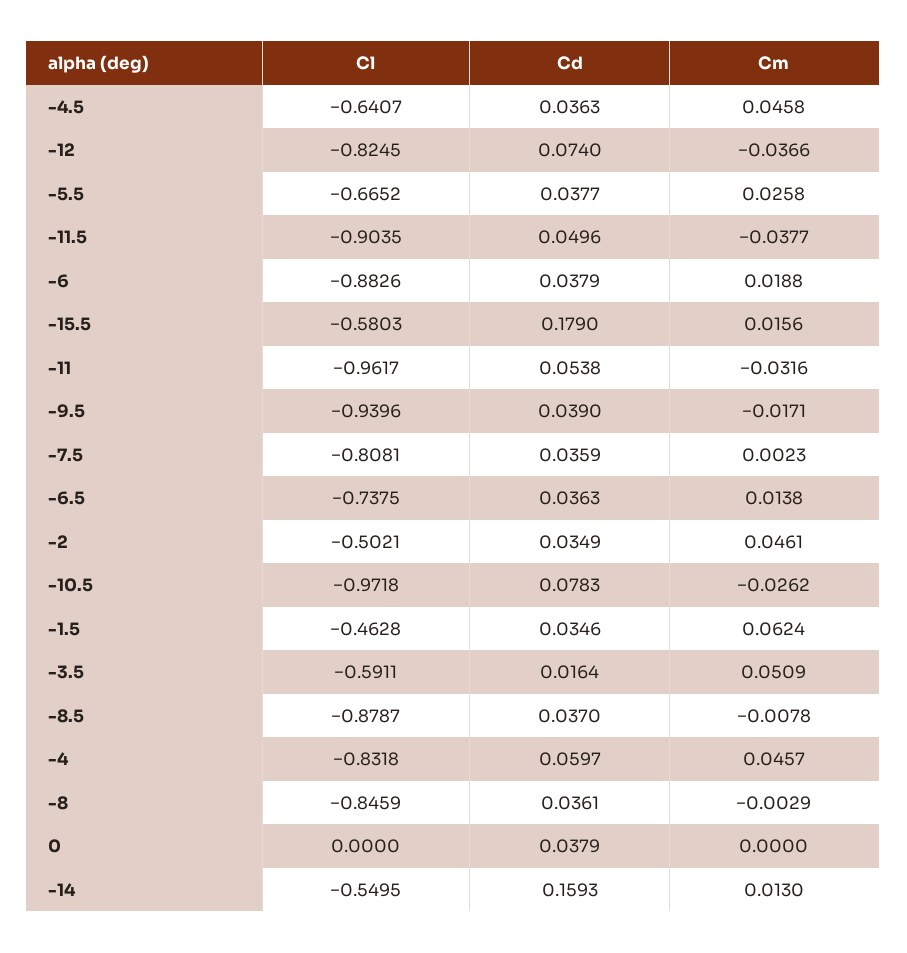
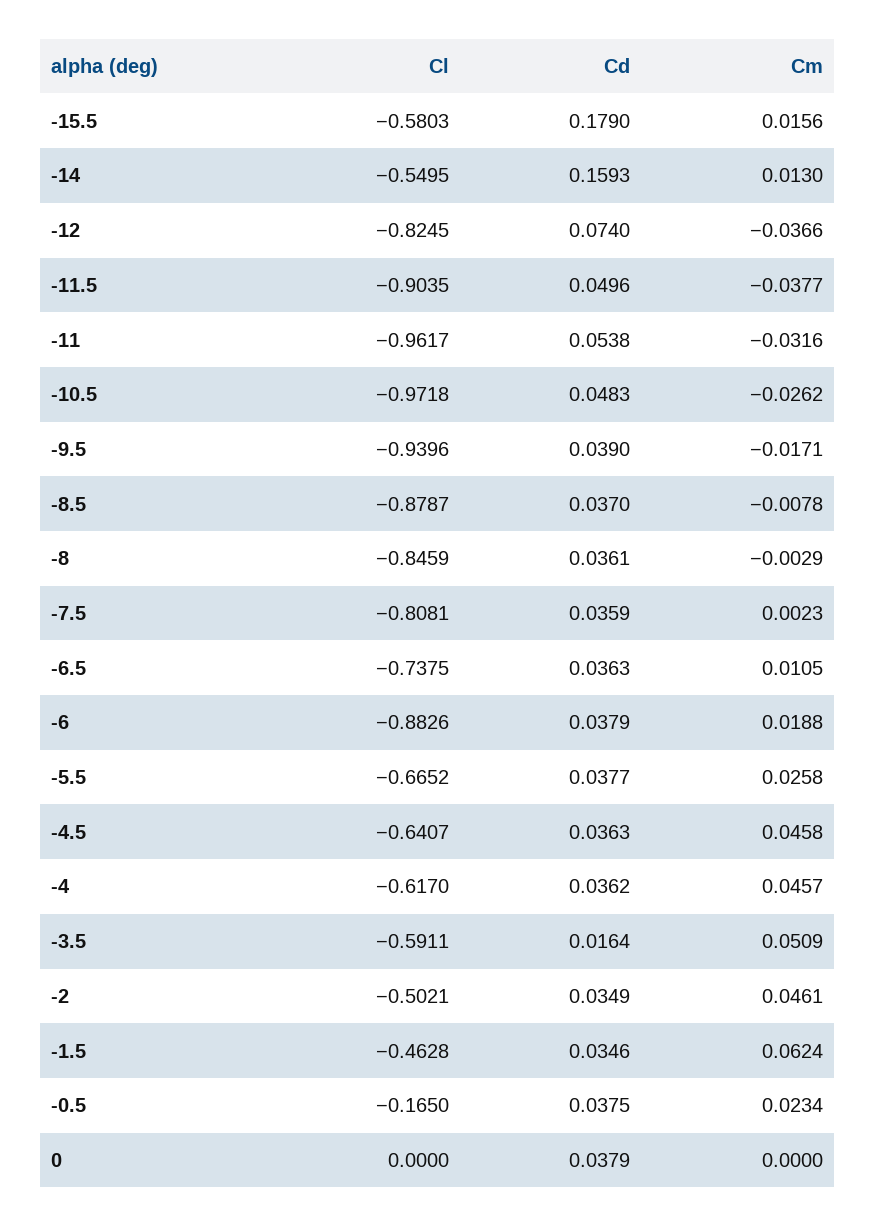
Cm, -6.5: 0.0138 -> 0.0105
Cd, -10.5: 0.0783 -> 0.0483
Cl, -4: -0.8318 -> -0.617
Cd, -4: 0.0597 -> 0.0362
Cl, -0.5: none -> -0.165
Cd, -0.5: none -> 0.0375
Cm, -0.5: none -> 0.0234

